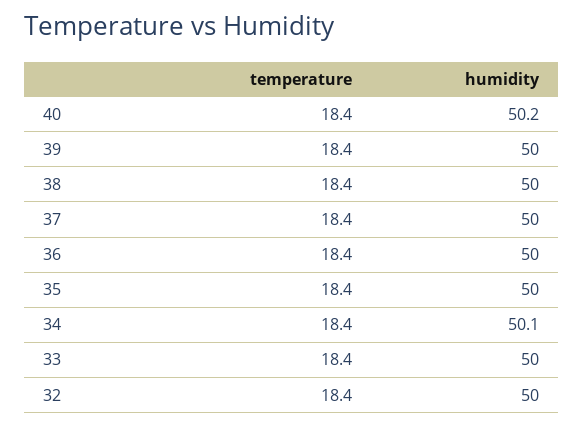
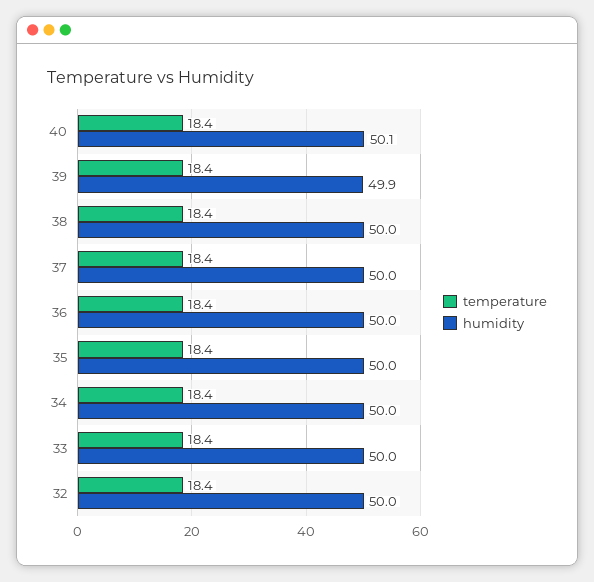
humidity, 40: 50.2 -> 50.1
humidity, 39: 50 -> 49.9
humidity, 34: 50.1 -> 50

